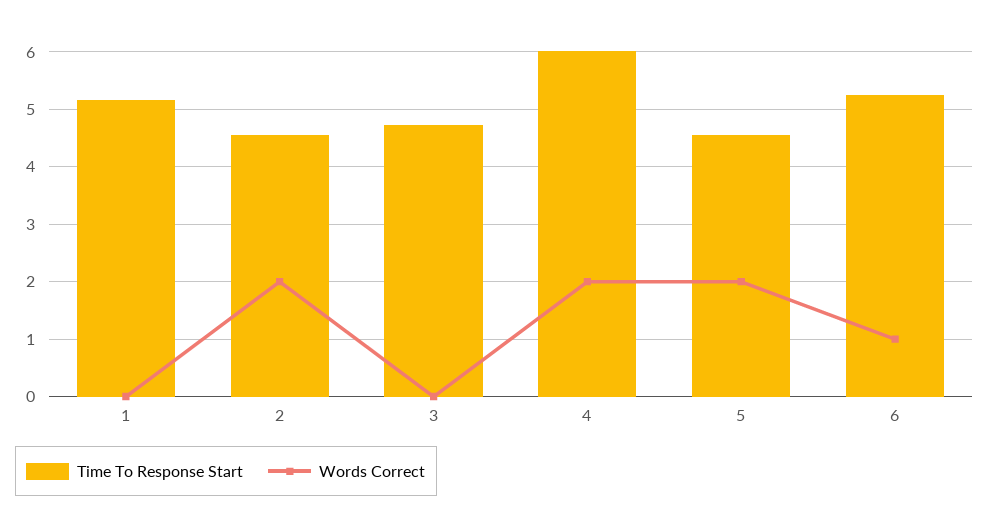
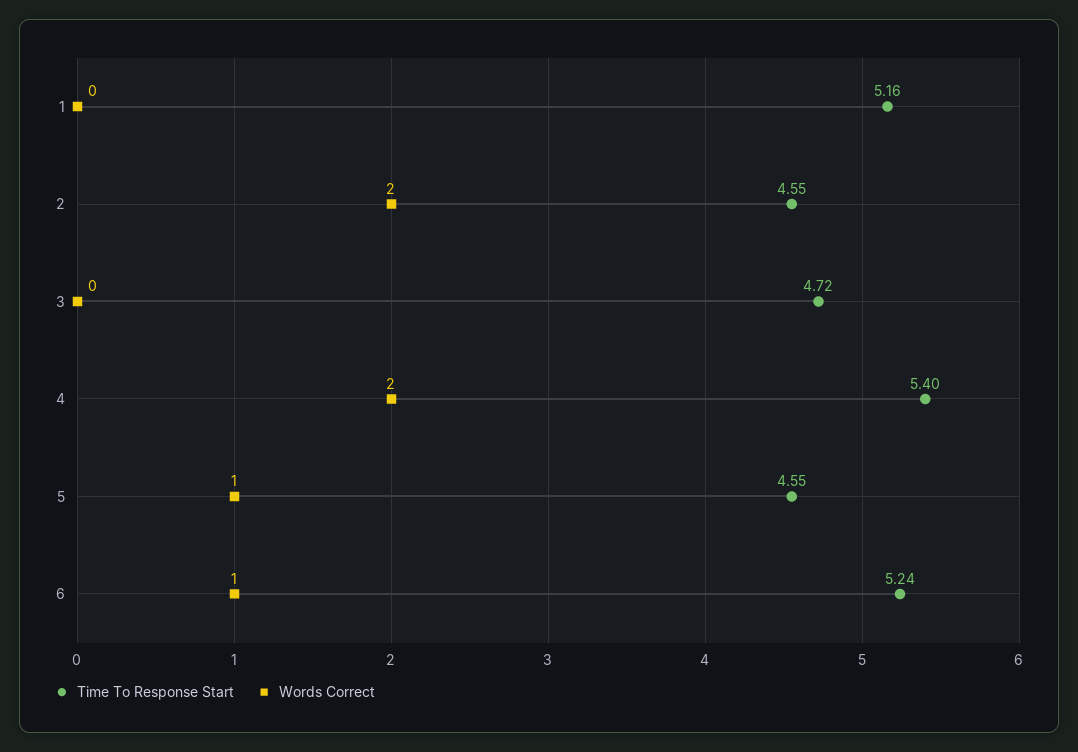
Time To Response Start, 4: 6 -> 5.4
Words Correct, 5: 2 -> 1

